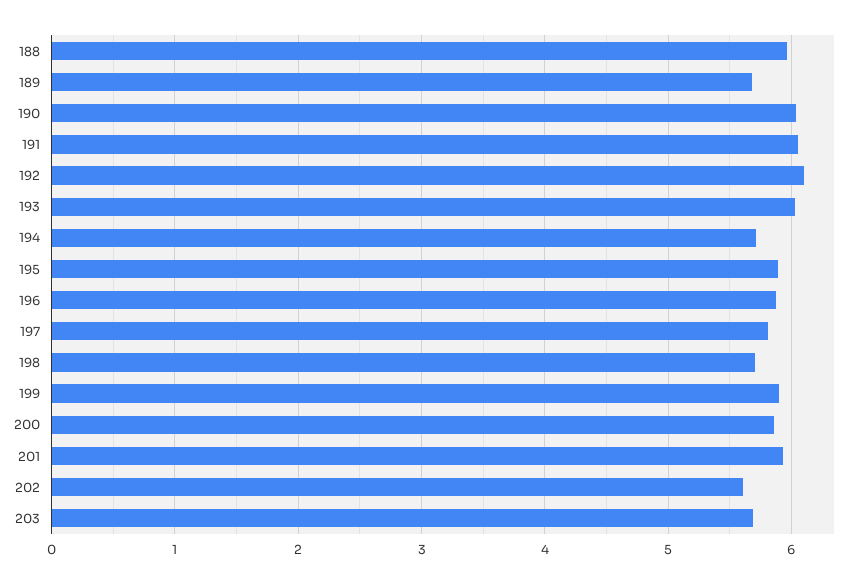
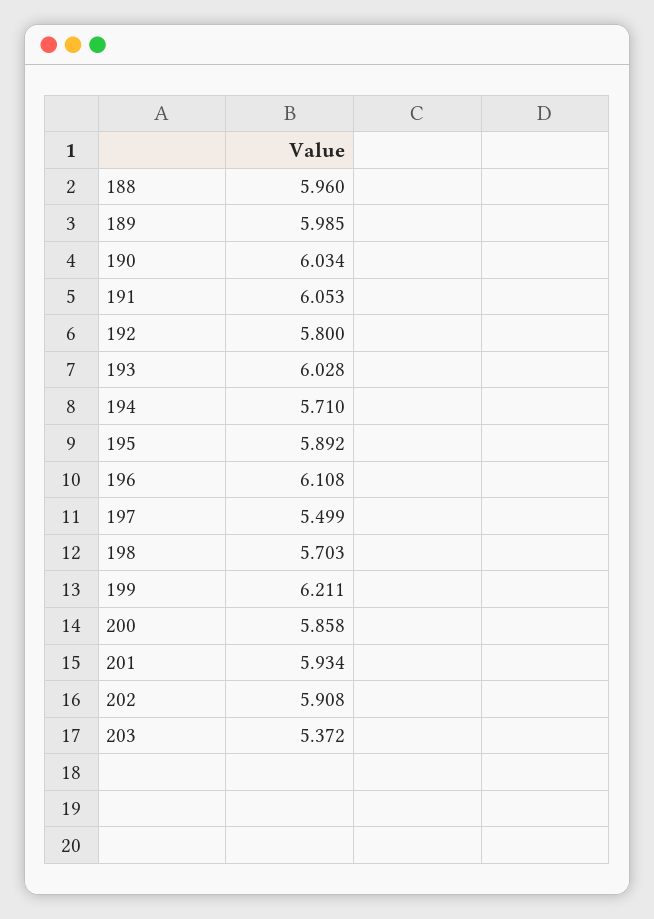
189: 5.7 -> 5.985
192: 6.1 -> 5.8
196: 5.9 -> 6.108
197: 5.8 -> 5.499
199: 5.9 -> 6.211
202: 5.6 -> 5.908
203: 5.7 -> 5.372

